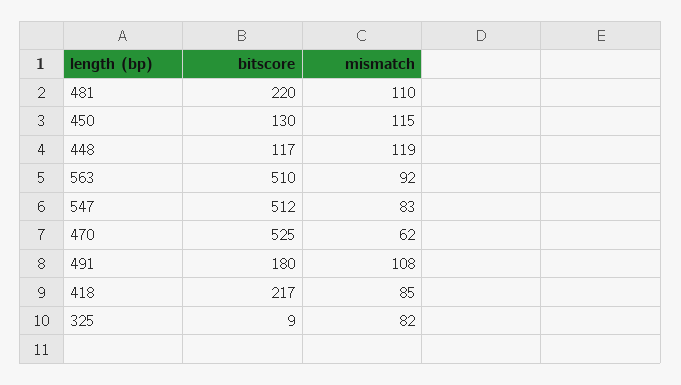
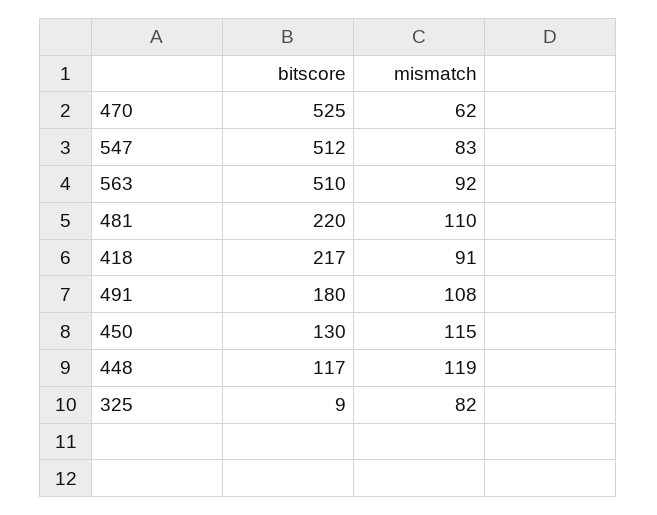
mismatch, 418: 85 -> 91

